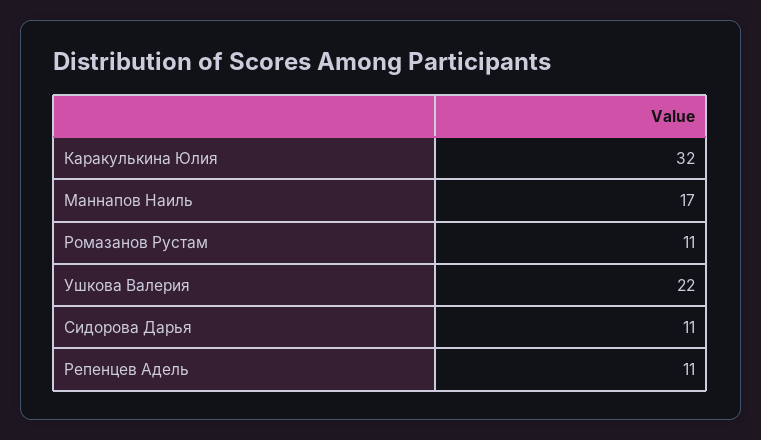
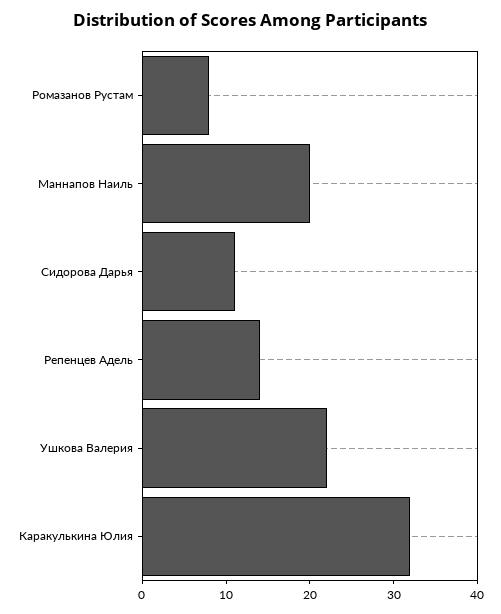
Маннапов Наиль: 17 -> 20
Ромазанов Рустам: 11 -> 8
Репенцев Адель: 11 -> 14

